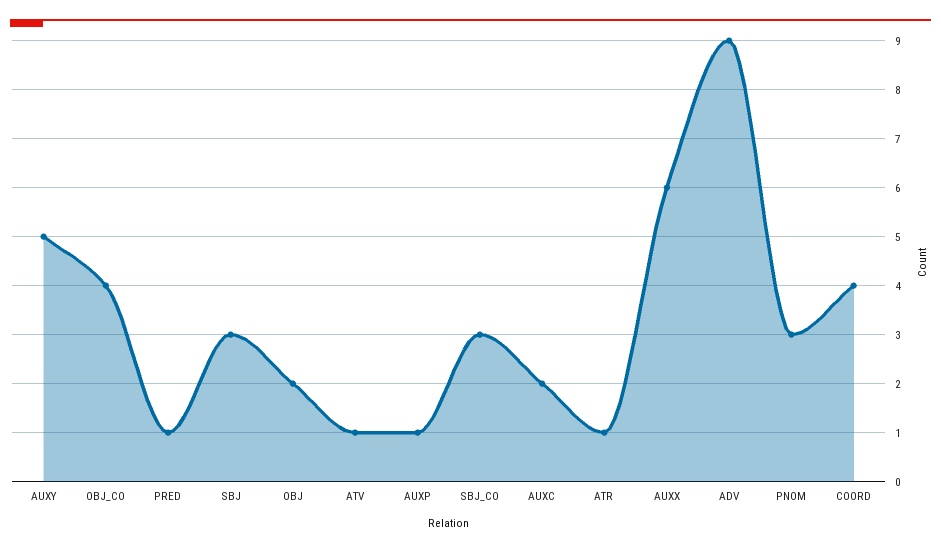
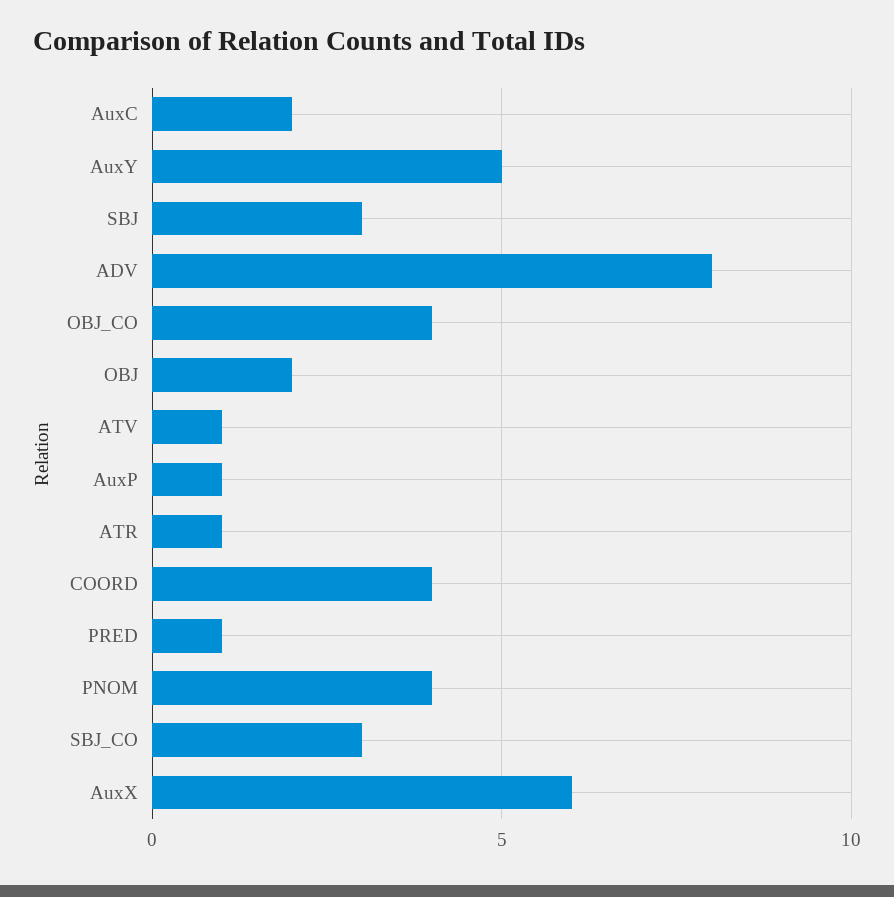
ADV: 9 -> 8
PNOM: 3 -> 4

